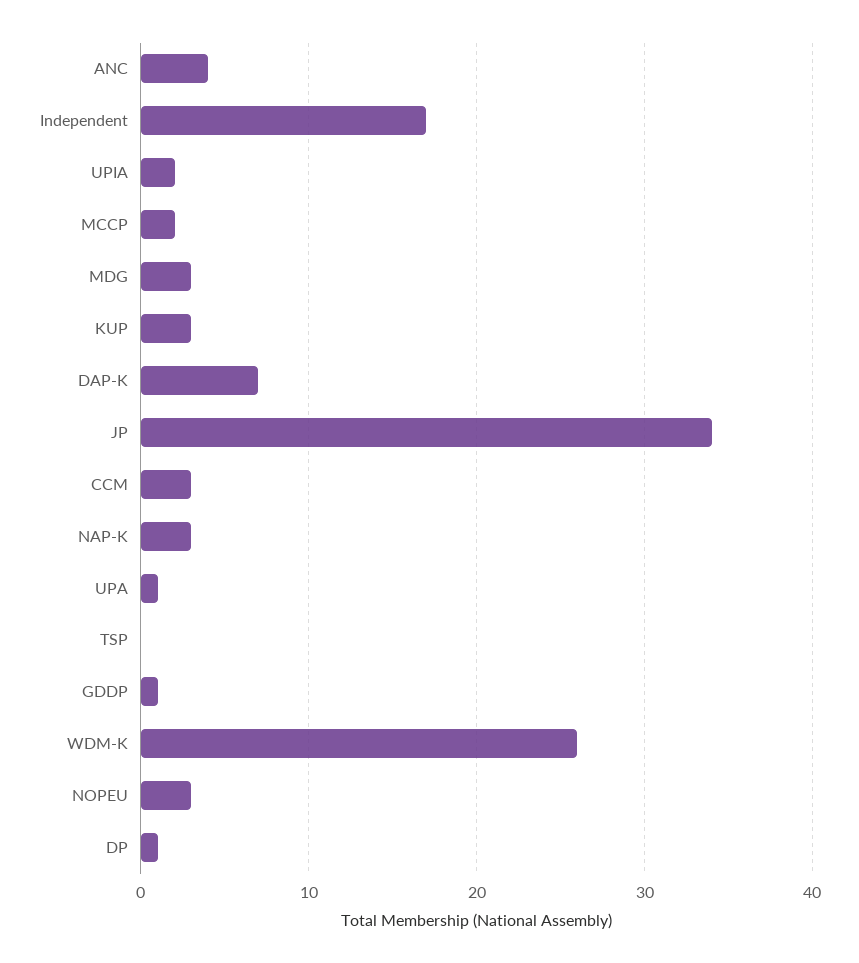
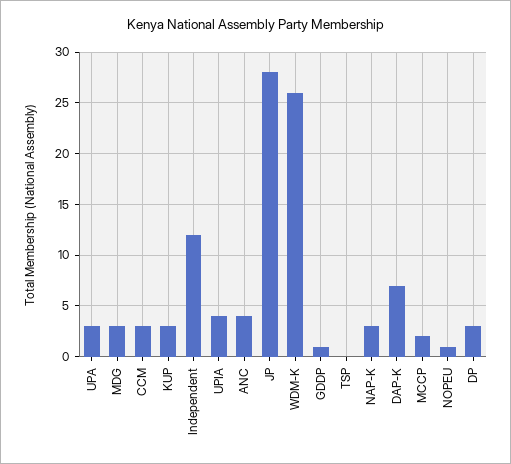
Independent: 17 -> 12
UPIA: 2 -> 4
JP: 34 -> 28
UPA: 1 -> 3
NOPEU: 3 -> 1
DP: 1 -> 3

